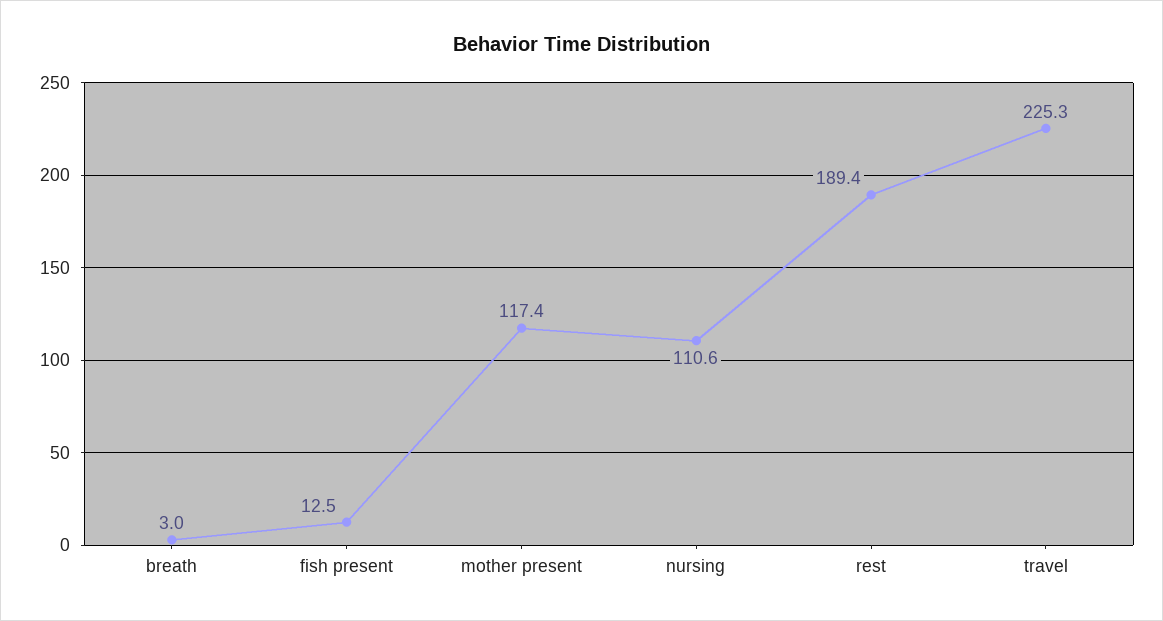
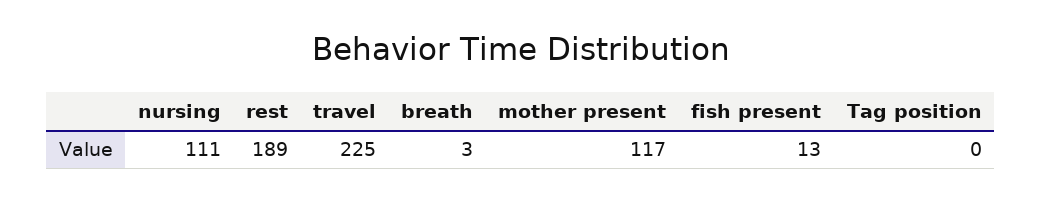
Tag position: none -> 0

